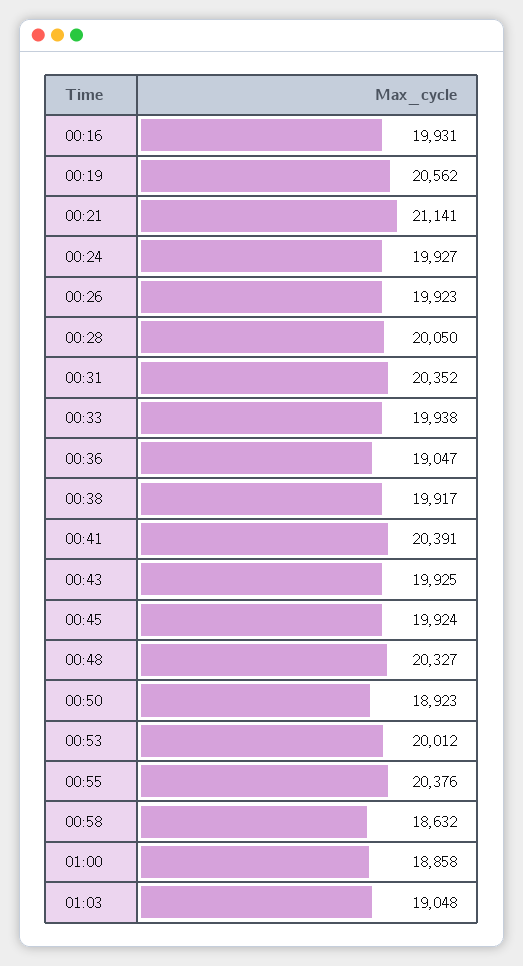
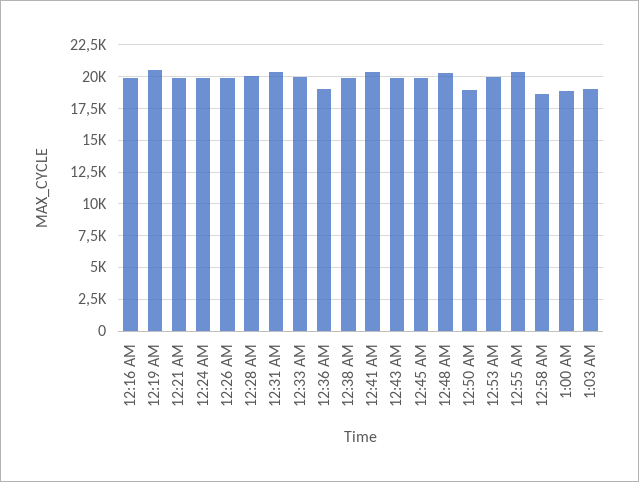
00:21: 21141 -> 20000

